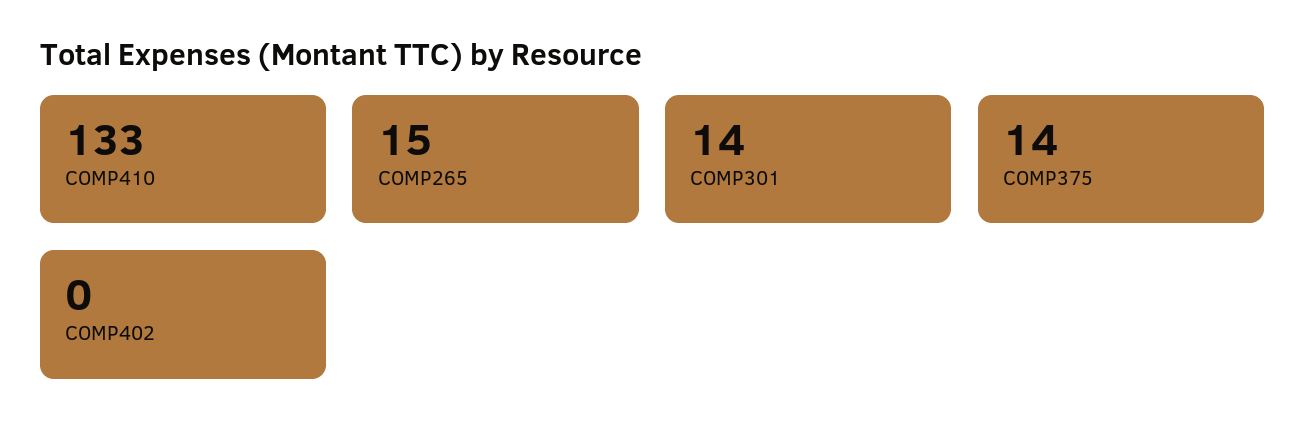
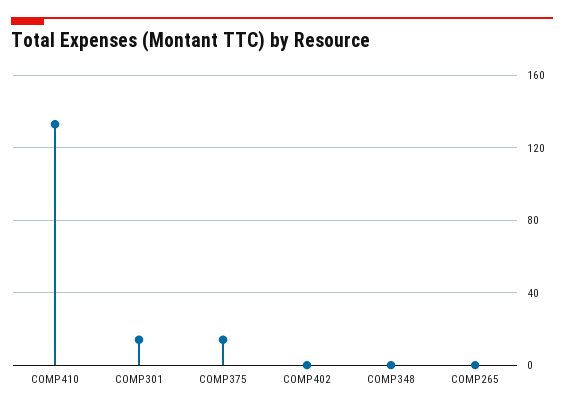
COMP265: 15 -> 0
COMP348: none -> 0

